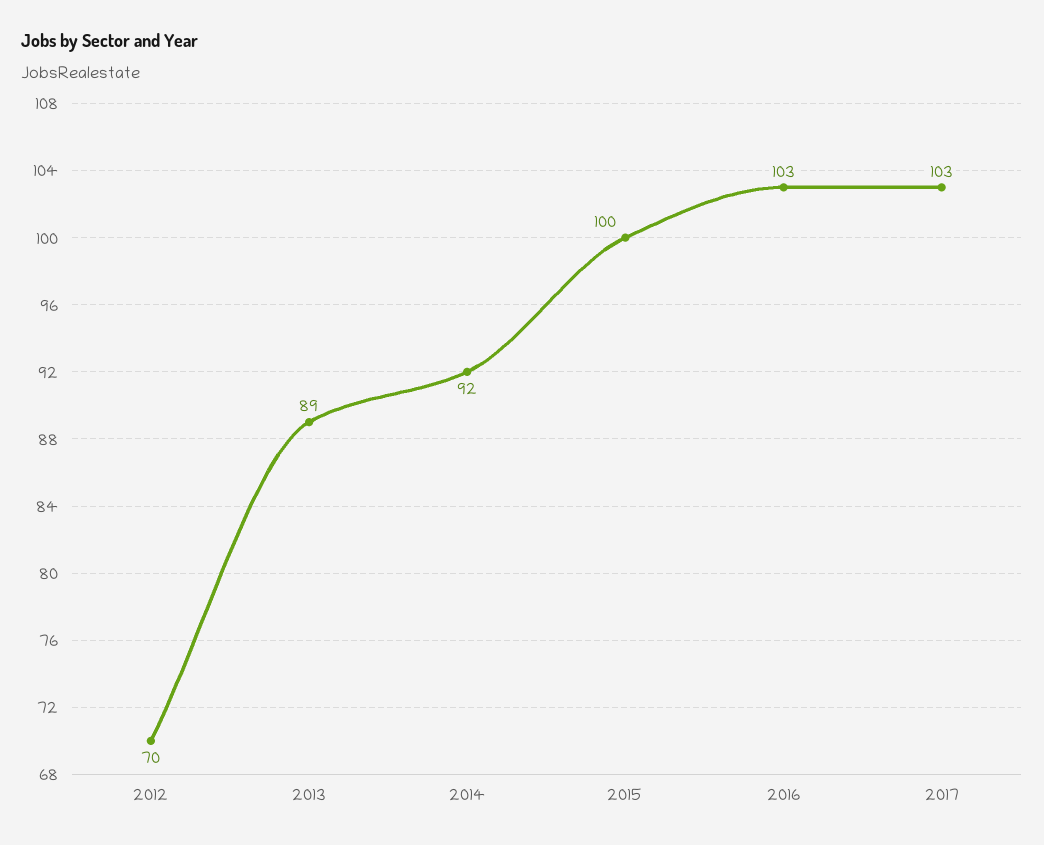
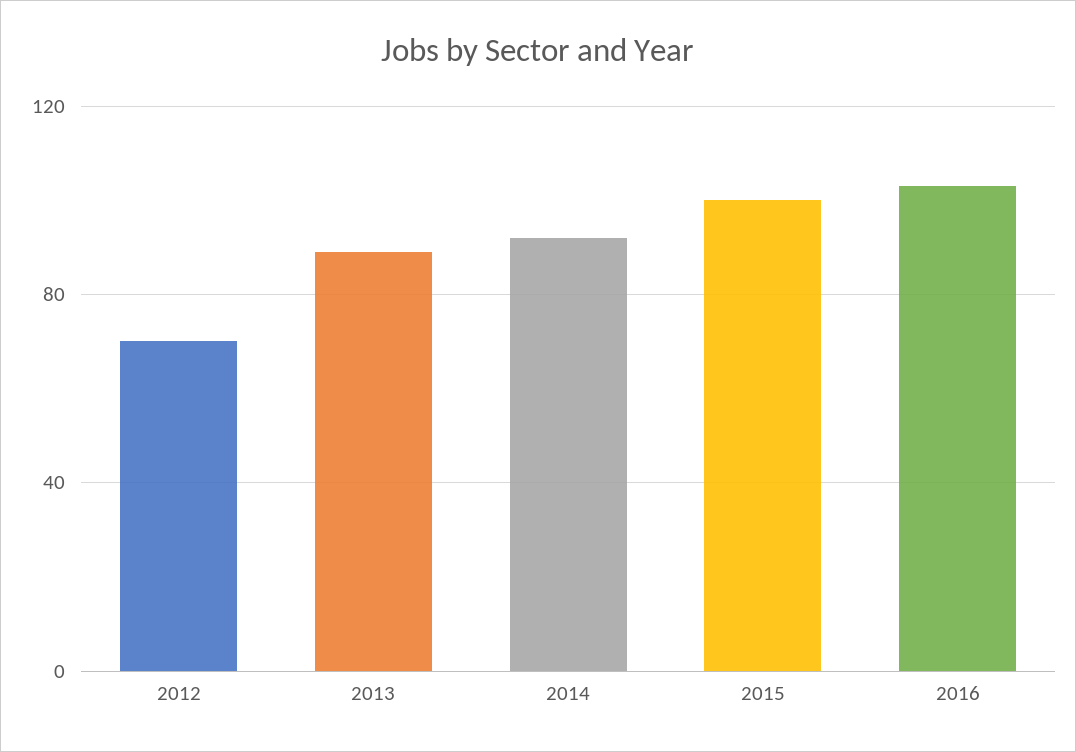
2017: 103 -> none

